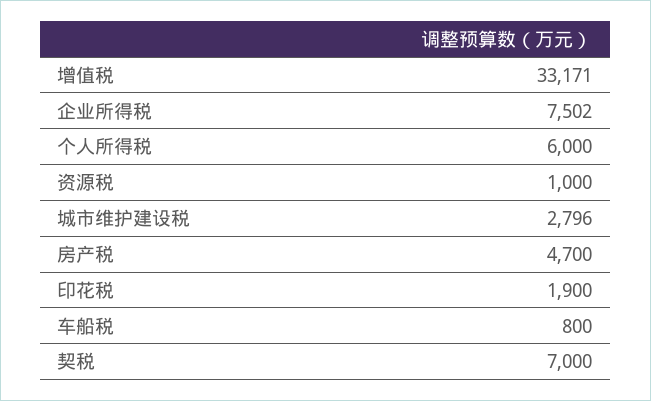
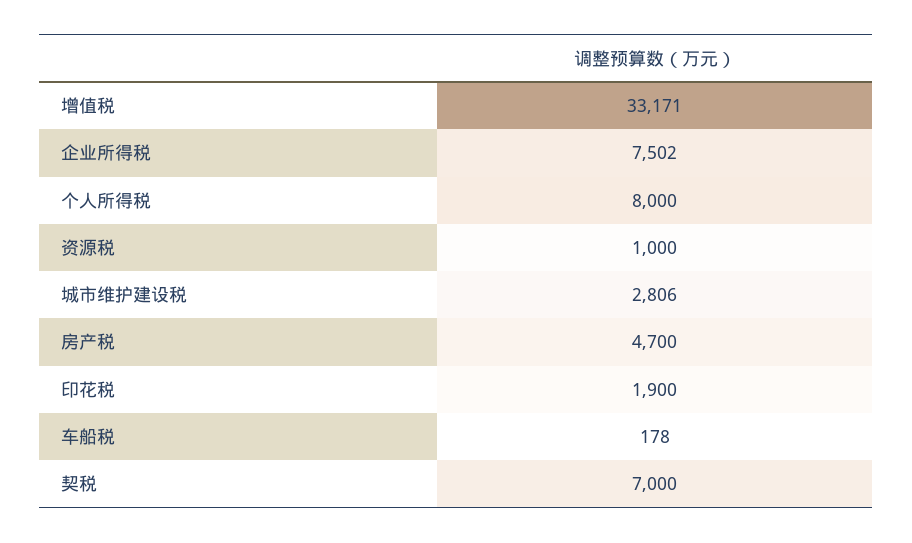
个人所得税: 6000 -> 8000
城市维护建设税: 2796 -> 2806
车船税: 800 -> 178

